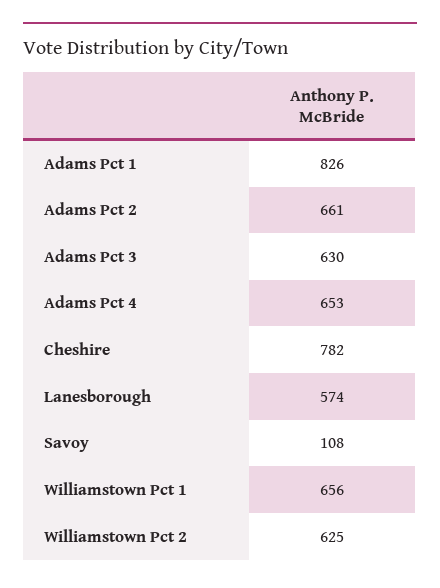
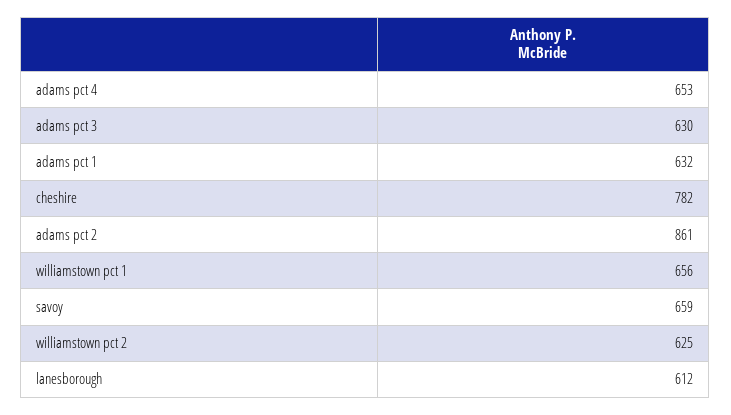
Adams Pct 1: 826 -> 632
Adams Pct 2: 661 -> 861
Lanesborough: 574 -> 612
Savoy: 108 -> 659

